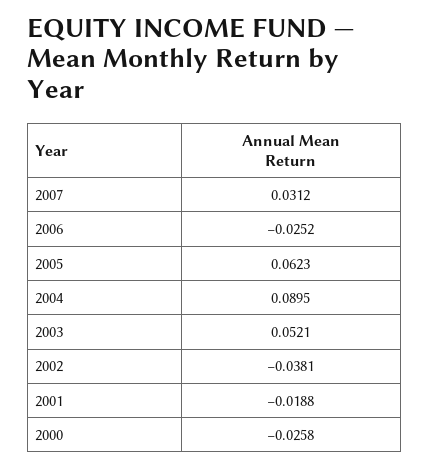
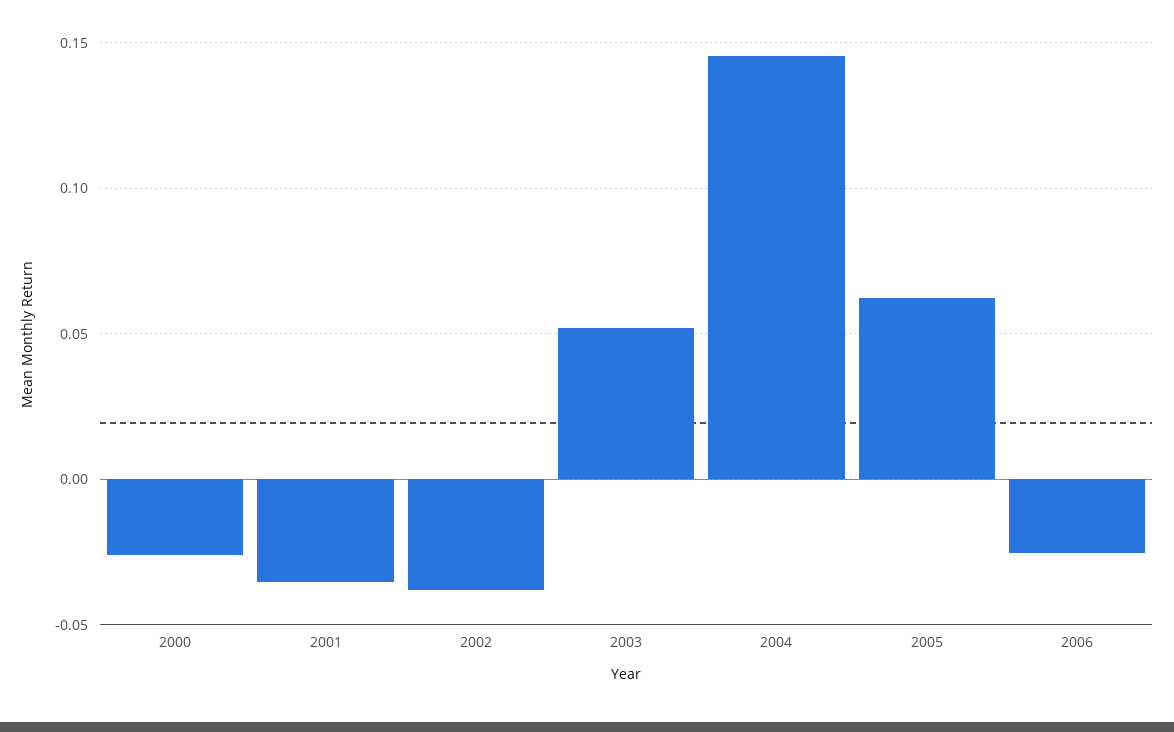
2007: 0.0312 -> none
2004: 0.0895 -> 0.145
2001: -0.0188 -> -0.035

